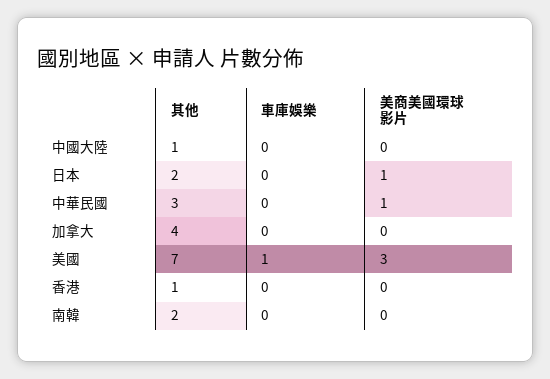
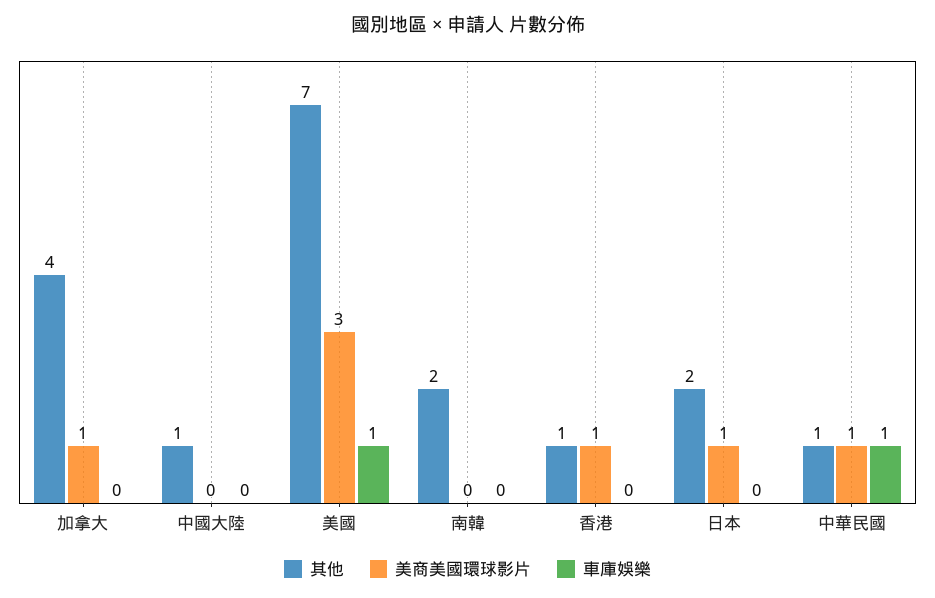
其他, 中華民國: 3 -> 1
車庫娛樂, 中華民國: 0 -> 1
美商美國環球影片, 加拿大: 0 -> 1
美商美國環球影片, 香港: 0 -> 1

